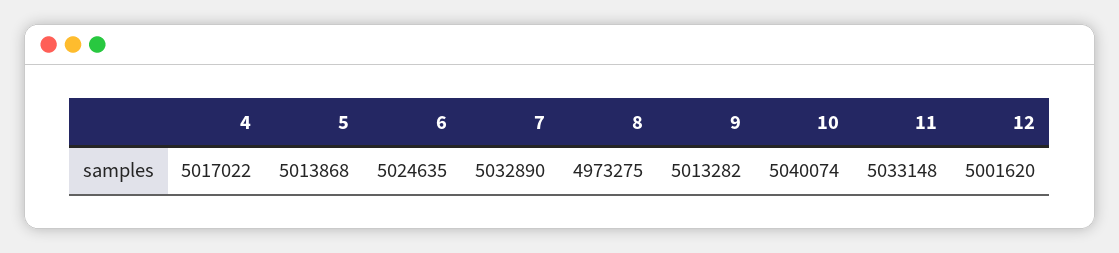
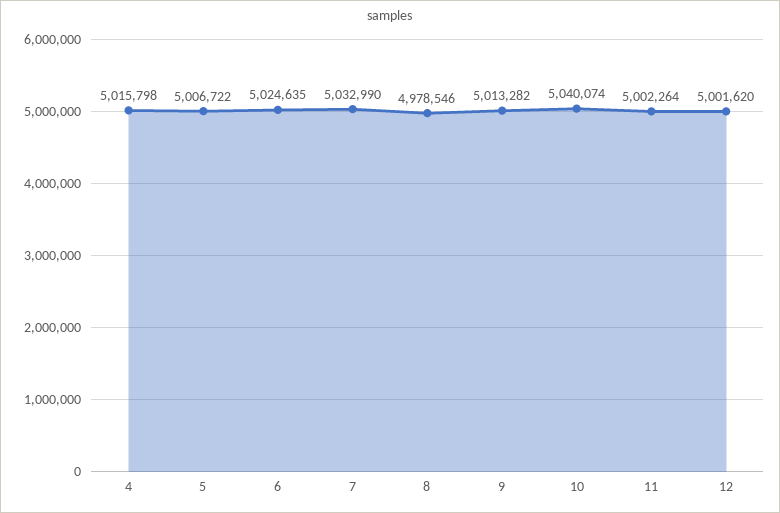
4: 5017022 -> 5015798
5: 5013868 -> 5006722
7: 5032890 -> 5032990
8: 4973275 -> 4978546
11: 5033148 -> 5002264

